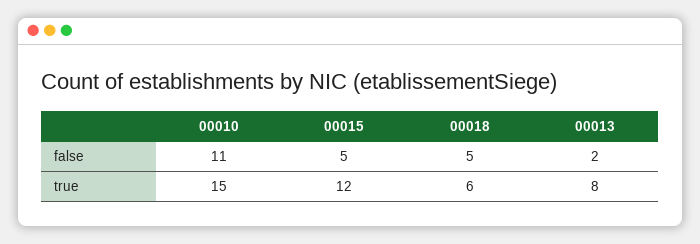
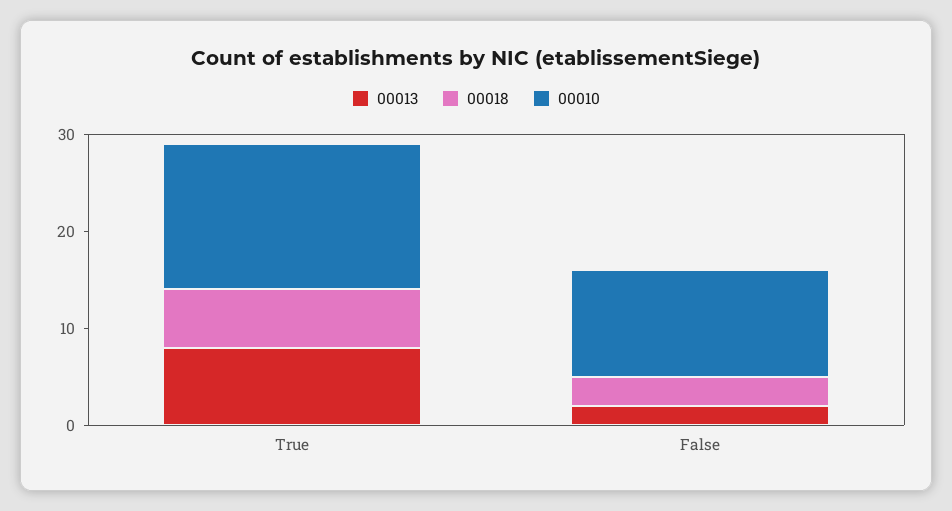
00015, false: 5 -> none
00018, false: 5 -> 3
00015, true: 12 -> none

